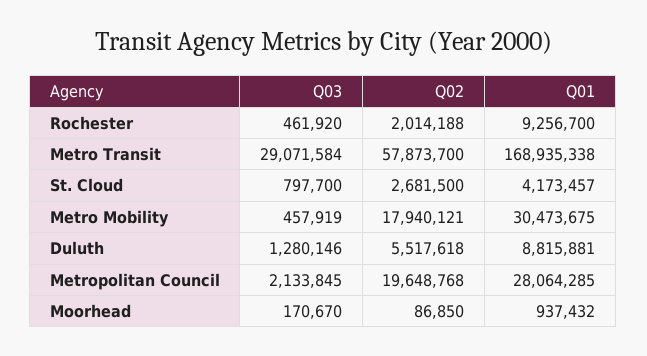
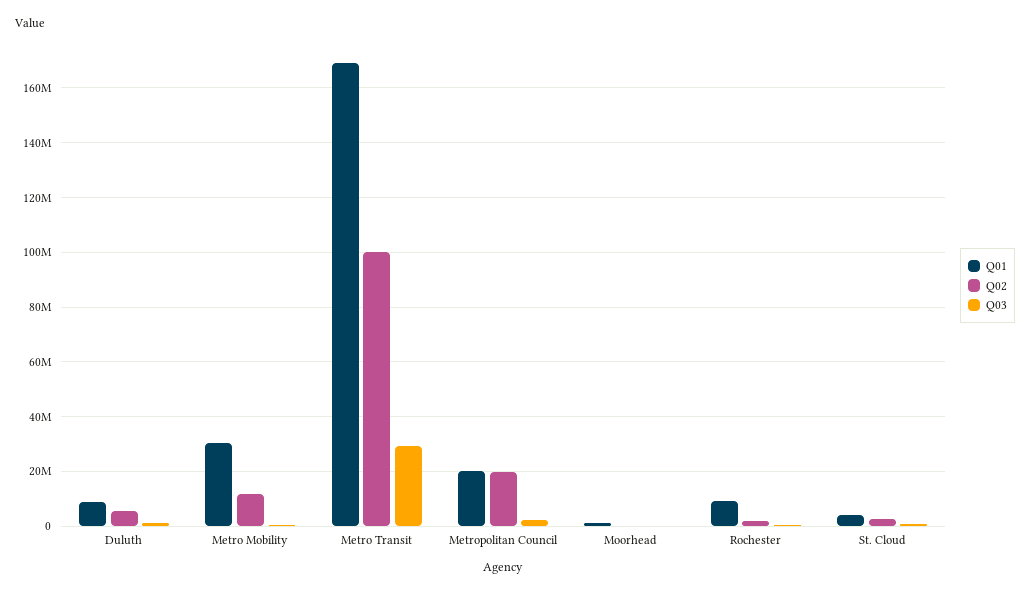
Q02, Metro Transit: 57873700 -> 100000000
Q02, Metro Mobility: 17940121 -> 12500000
Q01, Metropolitan Council: 28064285 -> 20000000

